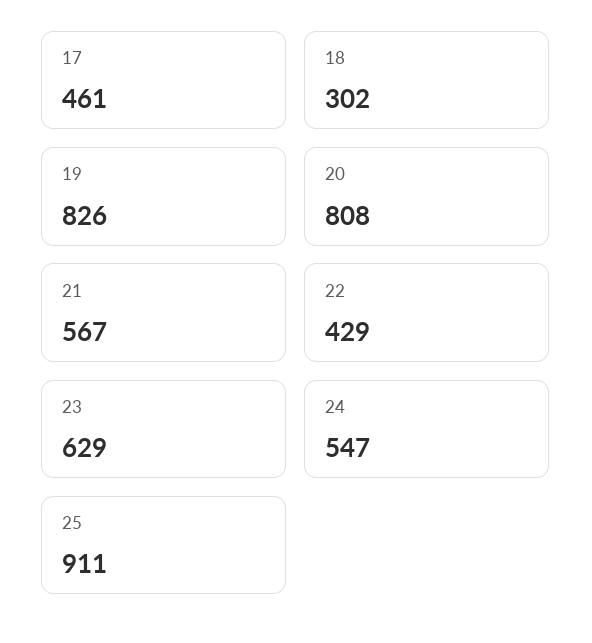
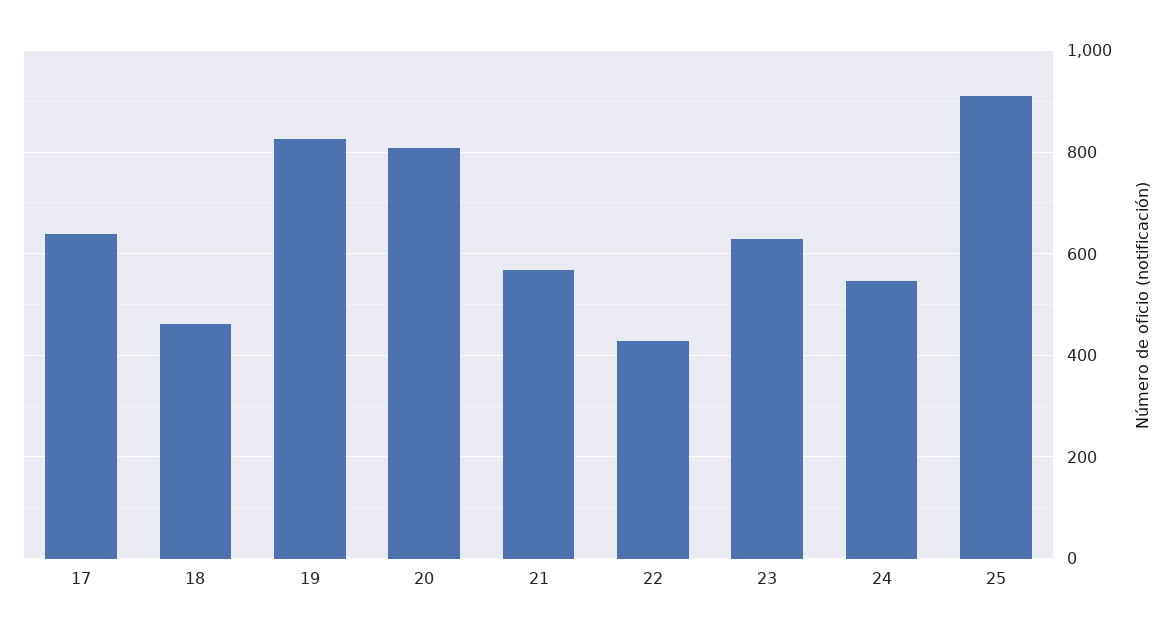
17: 461 -> 640
18: 302 -> 460

